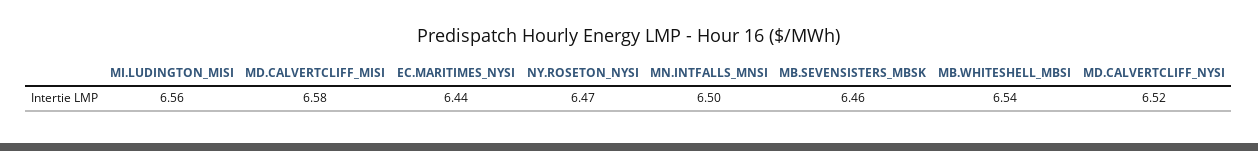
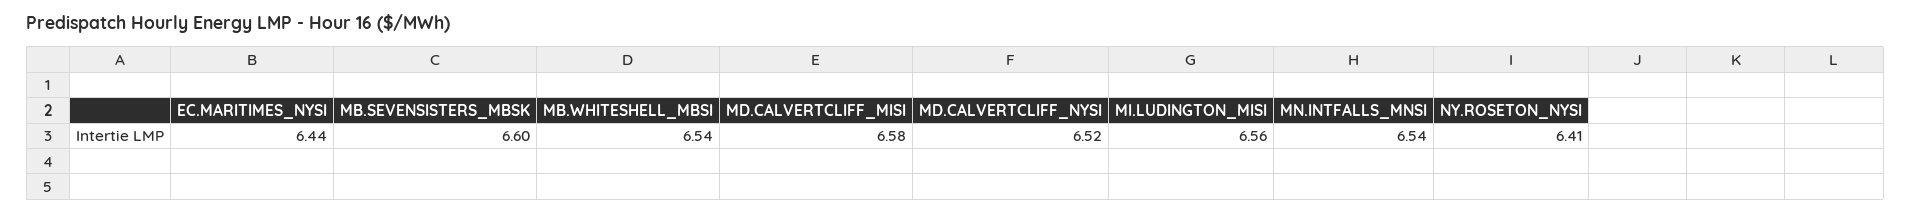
NY.ROSETON_NYSI: 6.47 -> 6.41
MN.INTFALLS_MNSI: 6.5 -> 6.54
MB.SEVENSISTERS_MBSK: 6.46 -> 6.6

